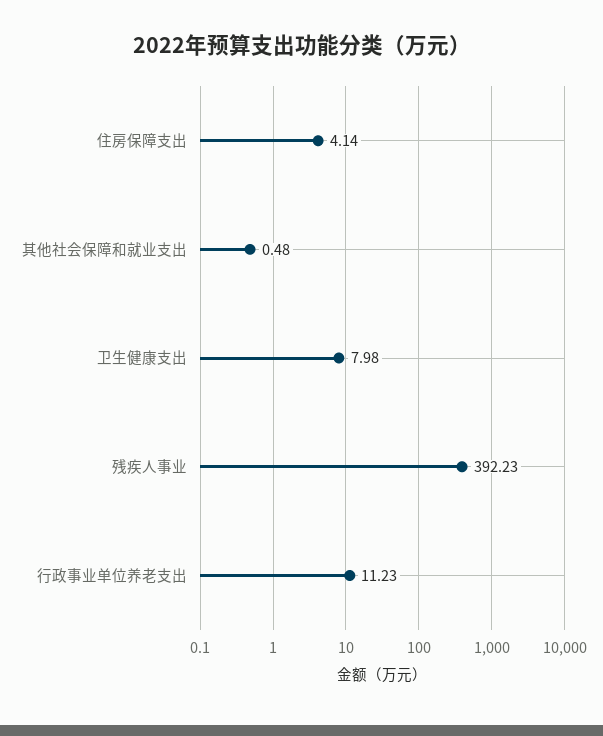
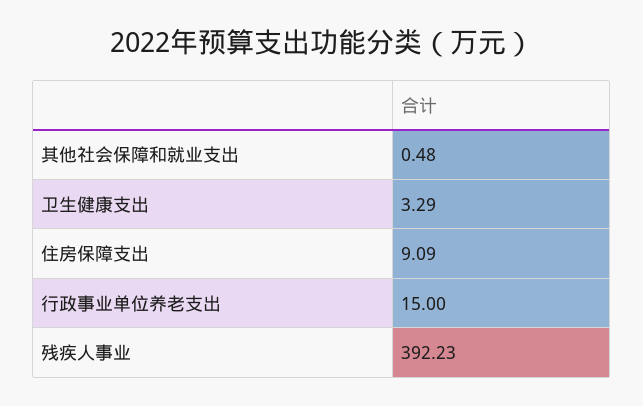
住房保障支出: 4.14 -> 9.09
卫生健康支出: 7.98 -> 3.29
行政事业单位养老支出: 11.23 -> 15

